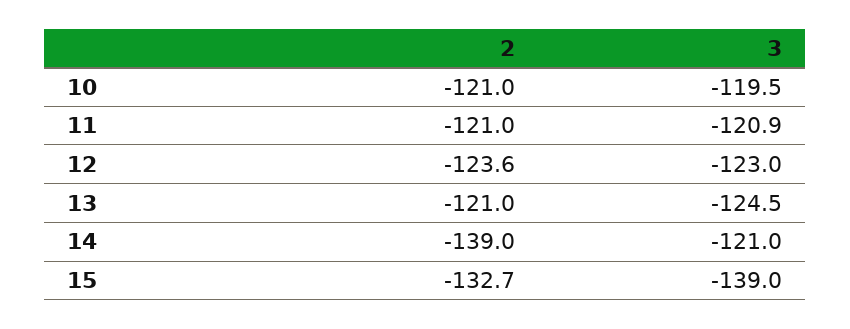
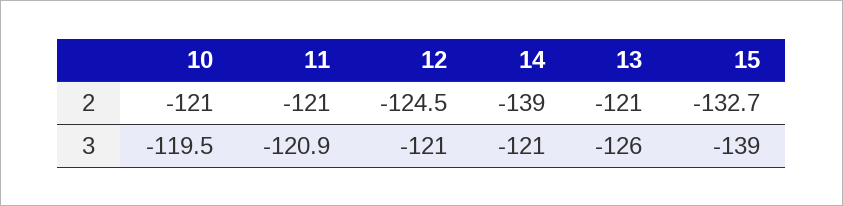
2, 12: -123.6 -> -124.5
3, 12: -123 -> -121
3, 13: -124.5 -> -126

